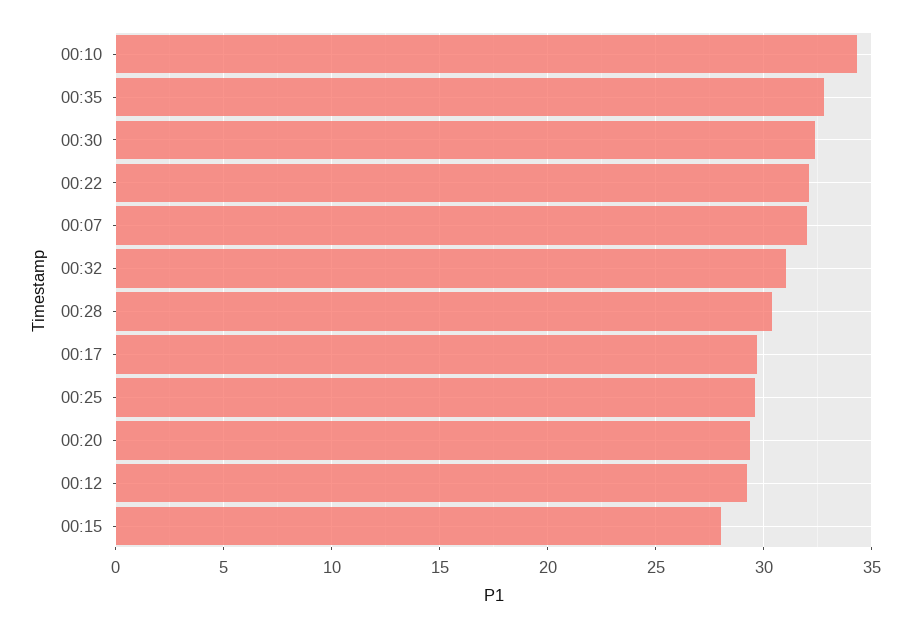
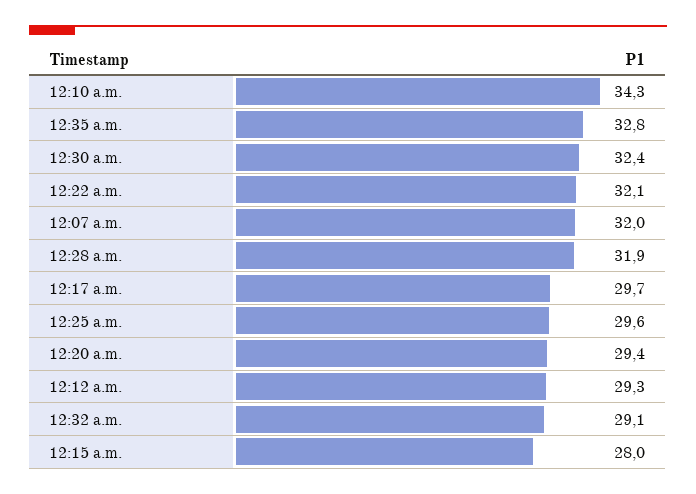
00:32: 31 -> 29.1
00:28: 30.5 -> 31.9

